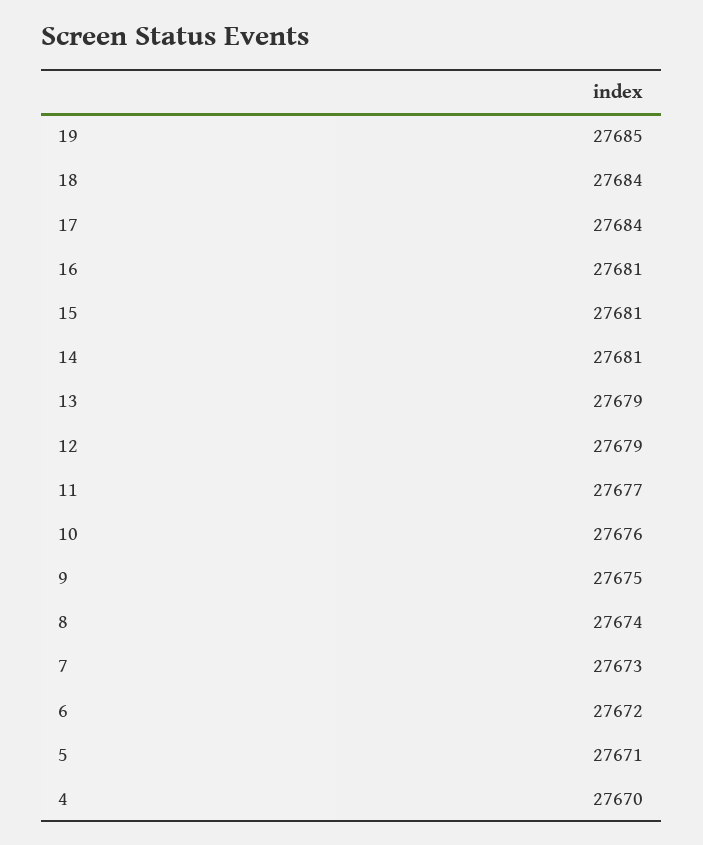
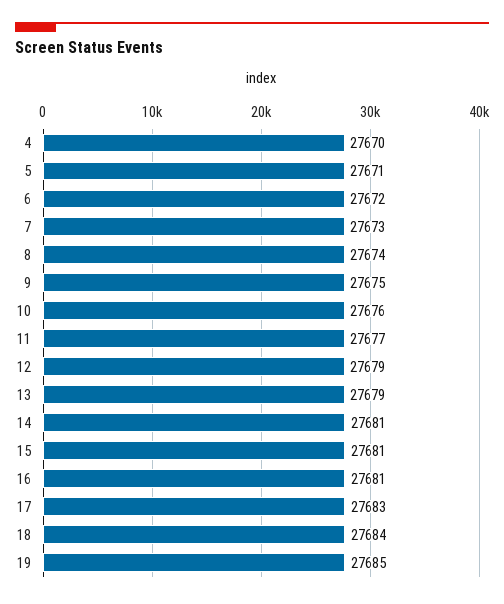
17: 27684 -> 27683

